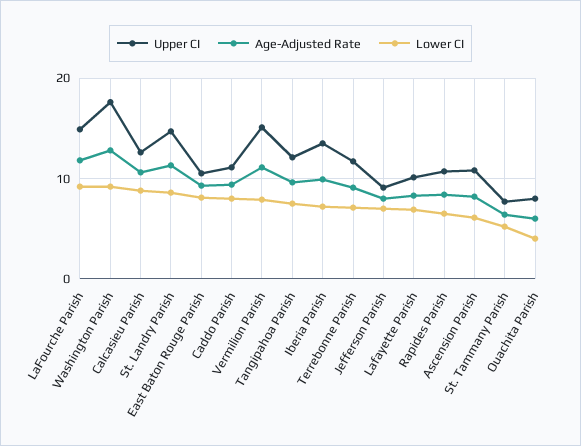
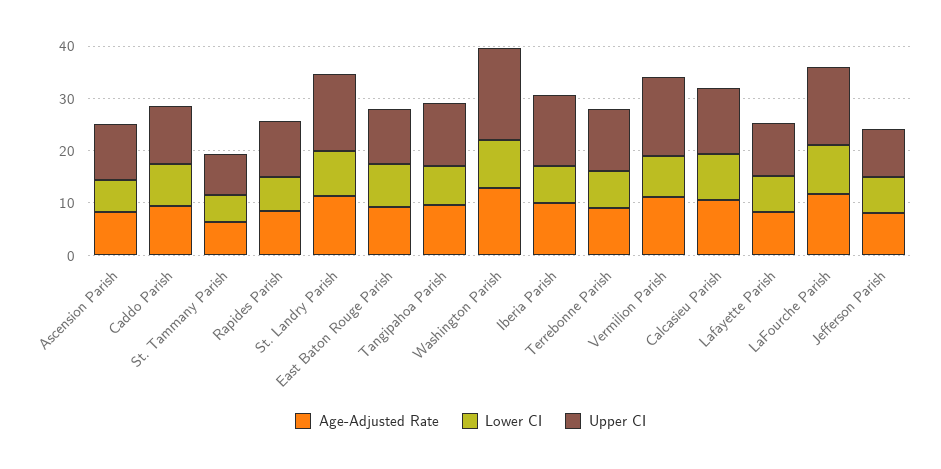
Upper CI, Ouachita Parish: 8 -> none
Age-Adjusted Rate, Ouachita Parish: 6 -> none
Lower CI, Ouachita Parish: 4 -> none

